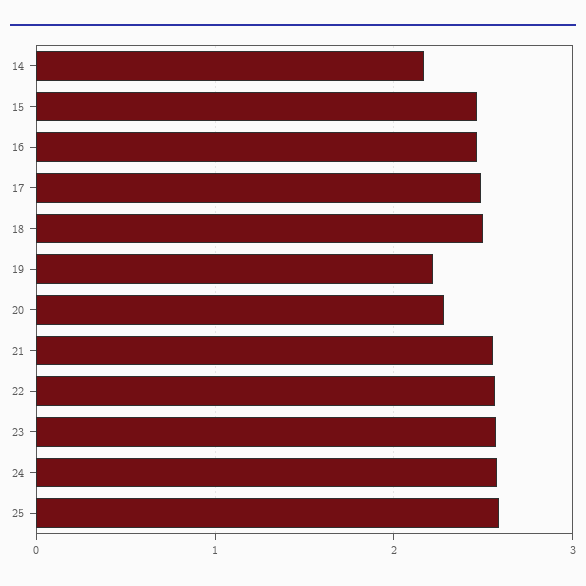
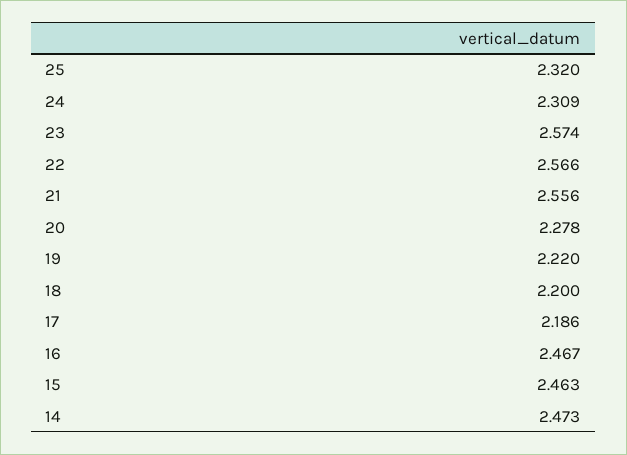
14: 2.2 -> 2.473
17: 2.5 -> 2.186
18: 2.5 -> 2.2
24: 2.6 -> 2.309
25: 2.6 -> 2.32

